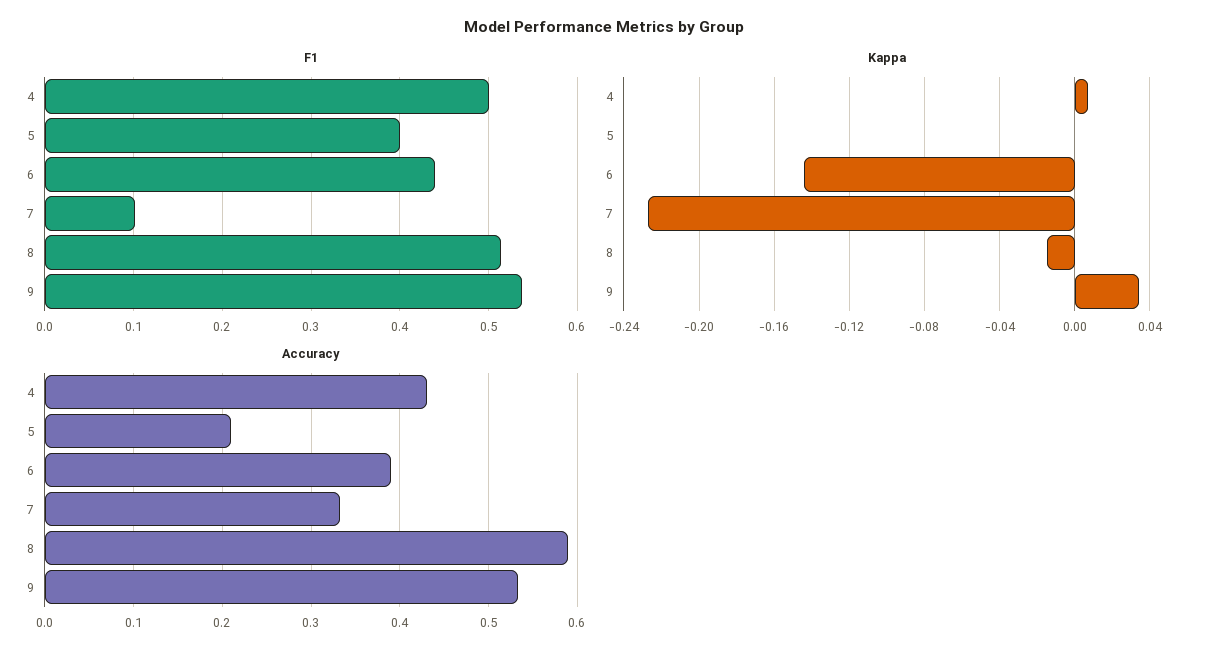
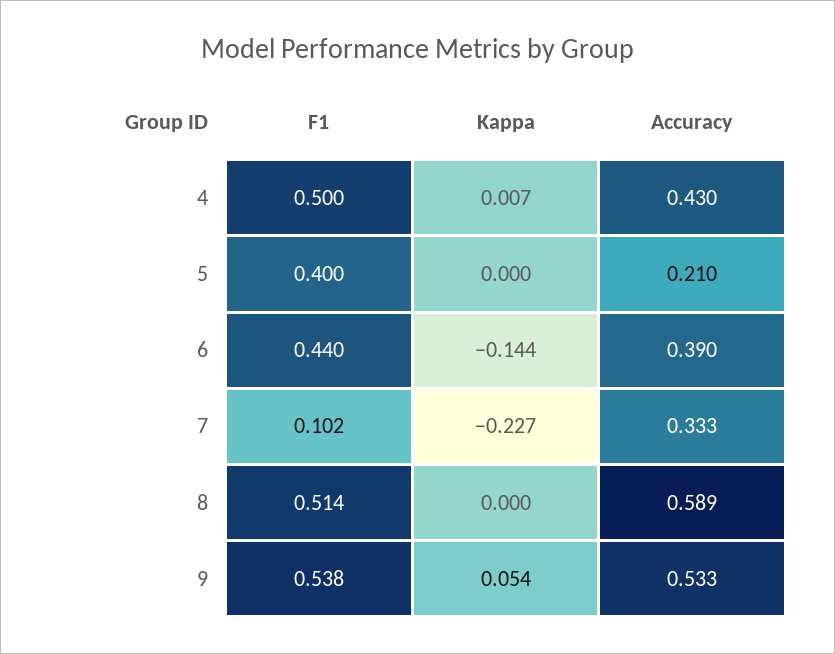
Kappa, 8: -0.015 -> 0
Kappa, 9: 0.035 -> 0.054

